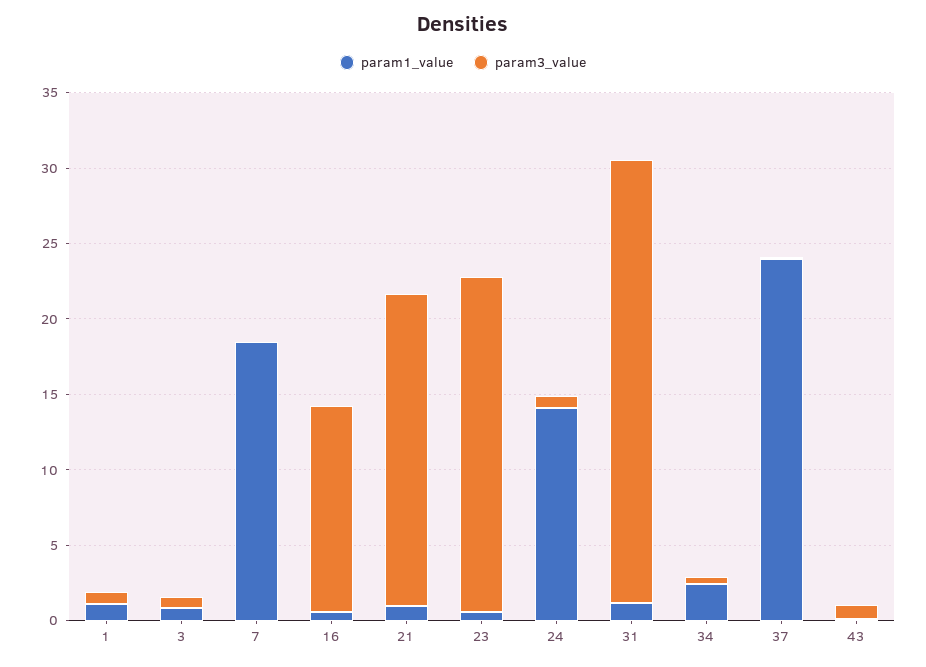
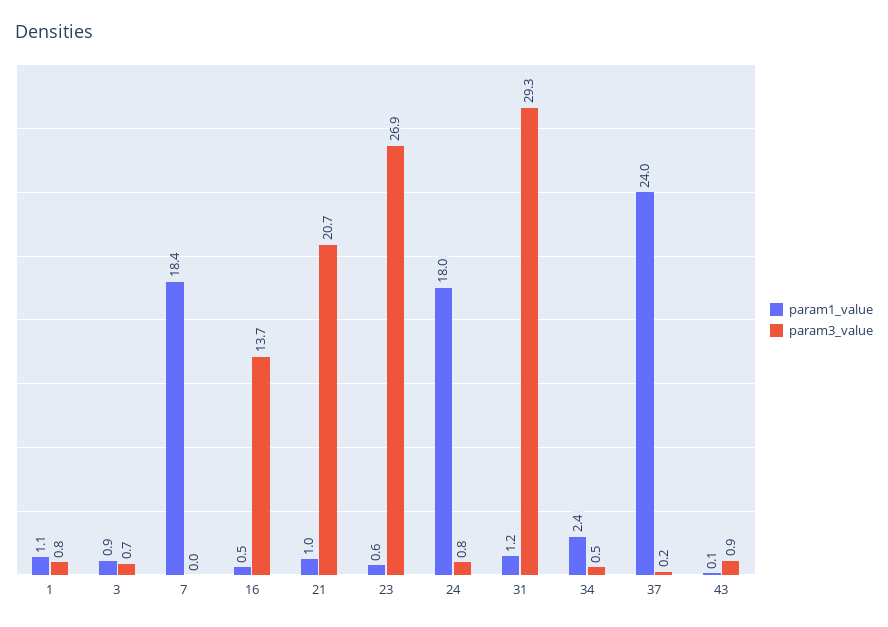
param3_value, 23: 22 -> 26.9
param1_value, 24: 14 -> 18

